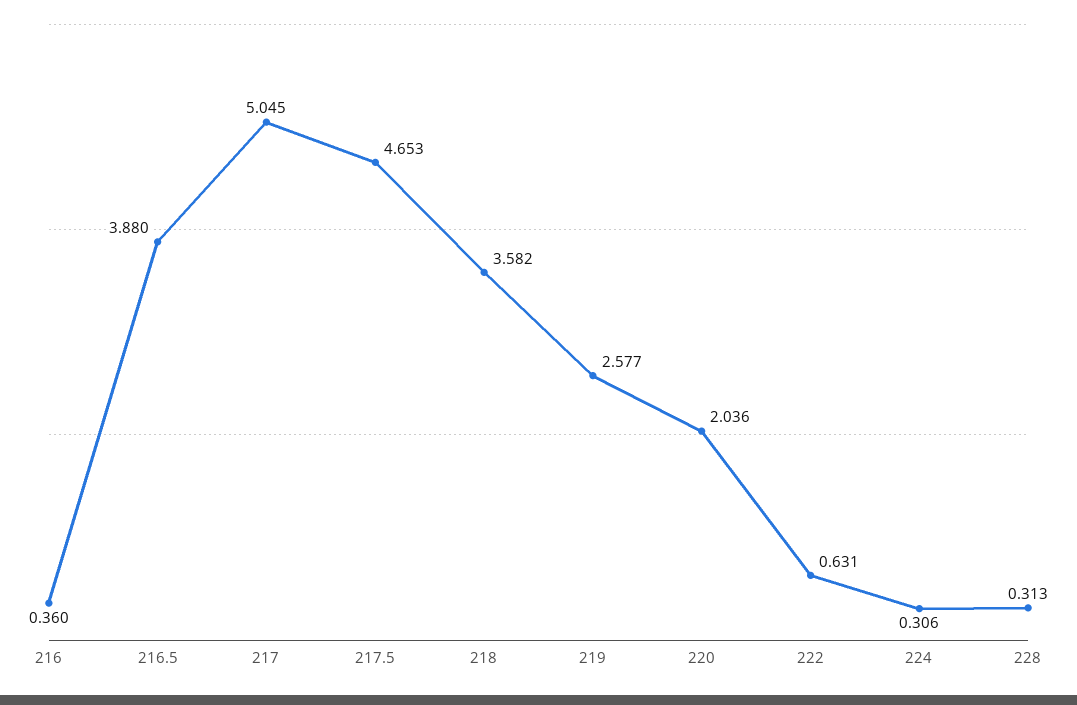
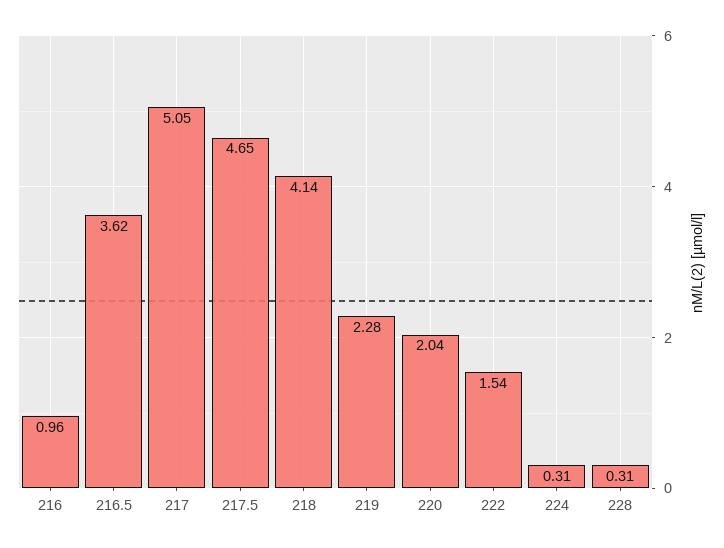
216: 0.36 -> 0.96
216.5: 3.88 -> 3.62
218: 3.582 -> 4.14
219: 2.577 -> 2.28
222: 0.631 -> 1.54

